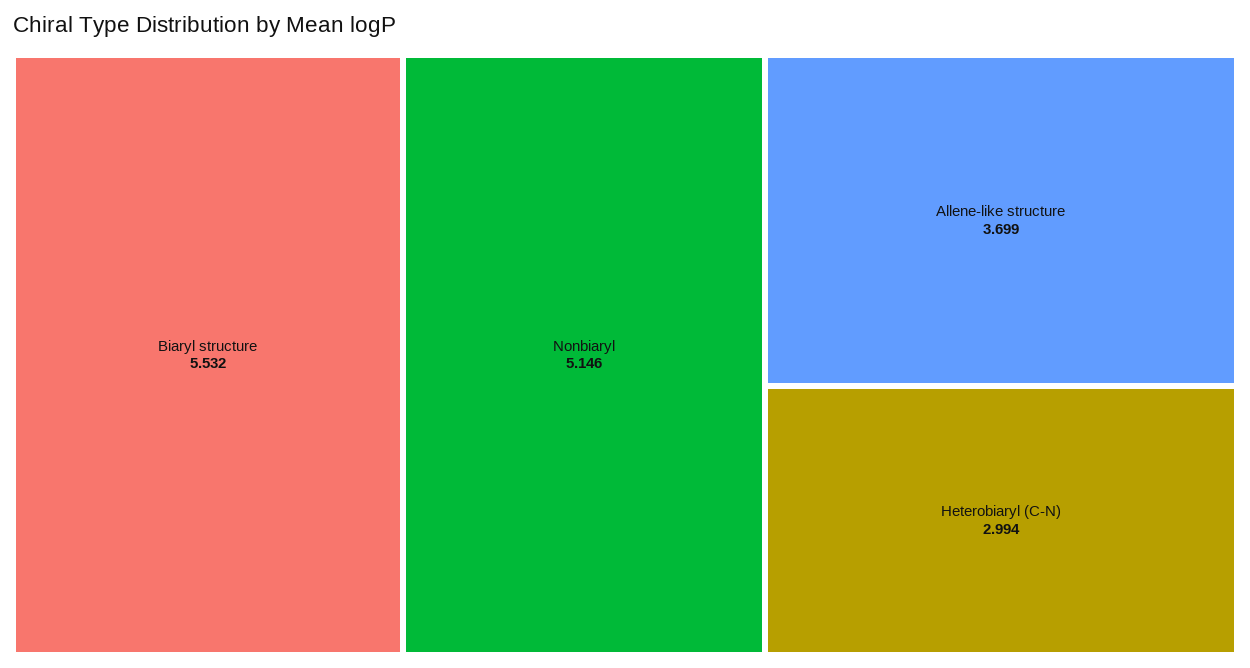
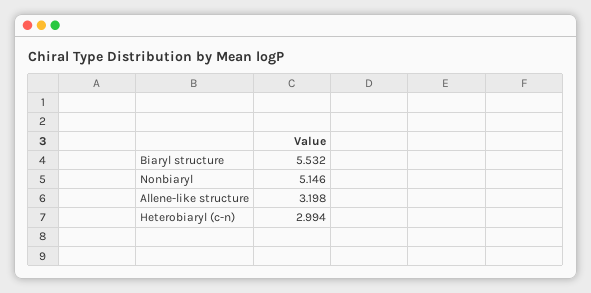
Allene-like structure: 3.699 -> 3.198

